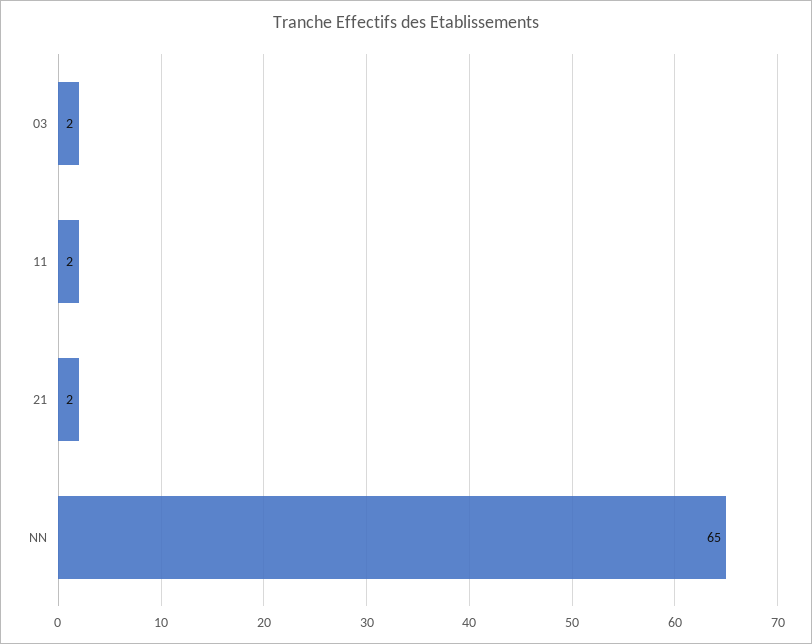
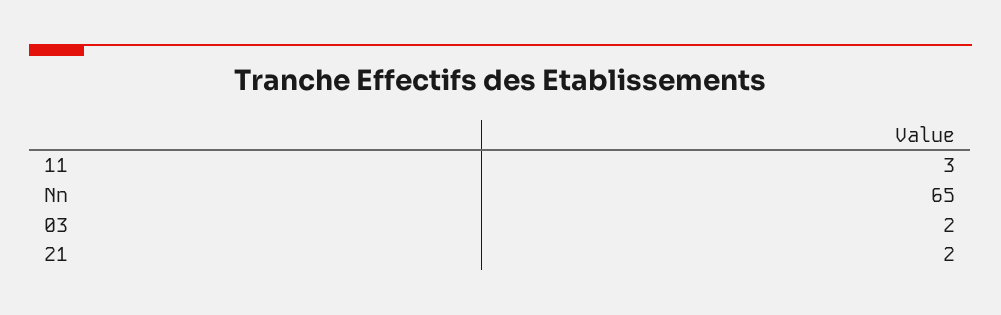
11: 2 -> 3

